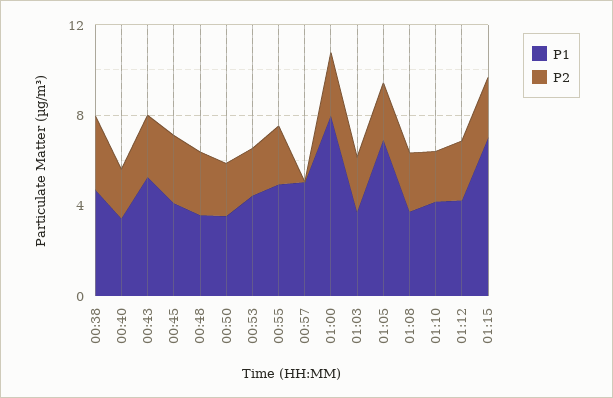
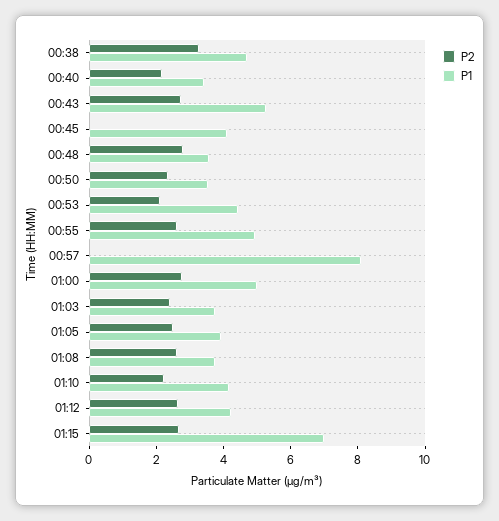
P2, 00:45: 3 -> 0
P1, 00:57: 5 -> 8
P1, 01:00: 8 -> 5
P1, 01:05: 7 -> 4

